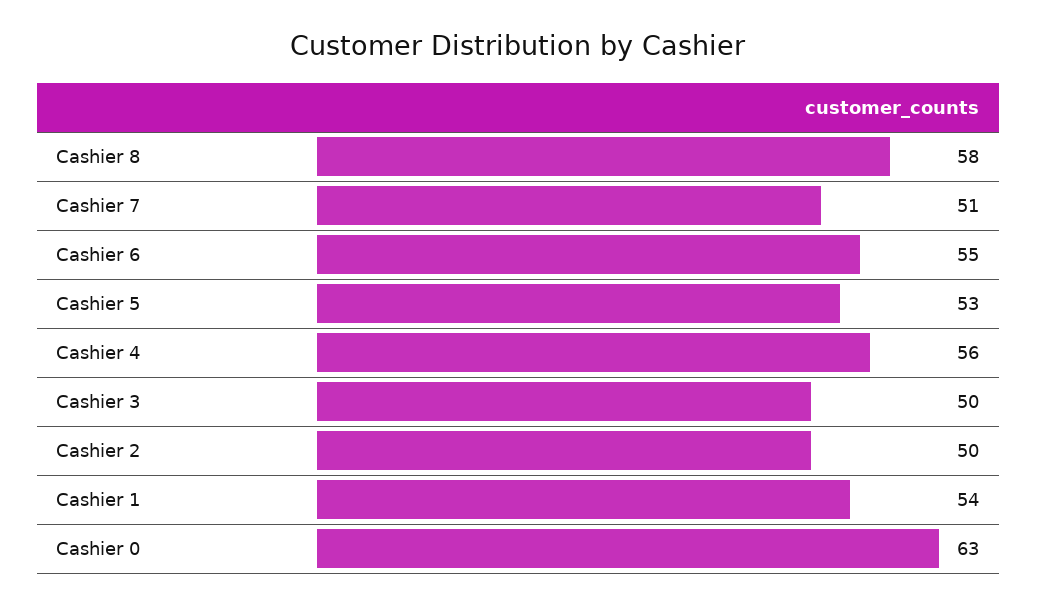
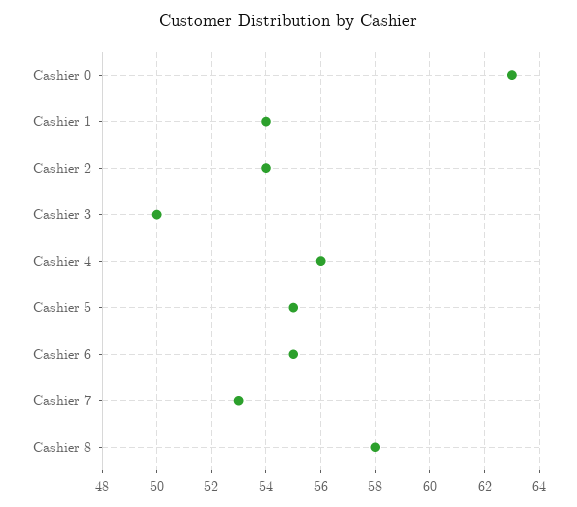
Cashier 7: 51 -> 53
Cashier 5: 53 -> 55
Cashier 2: 50 -> 54

